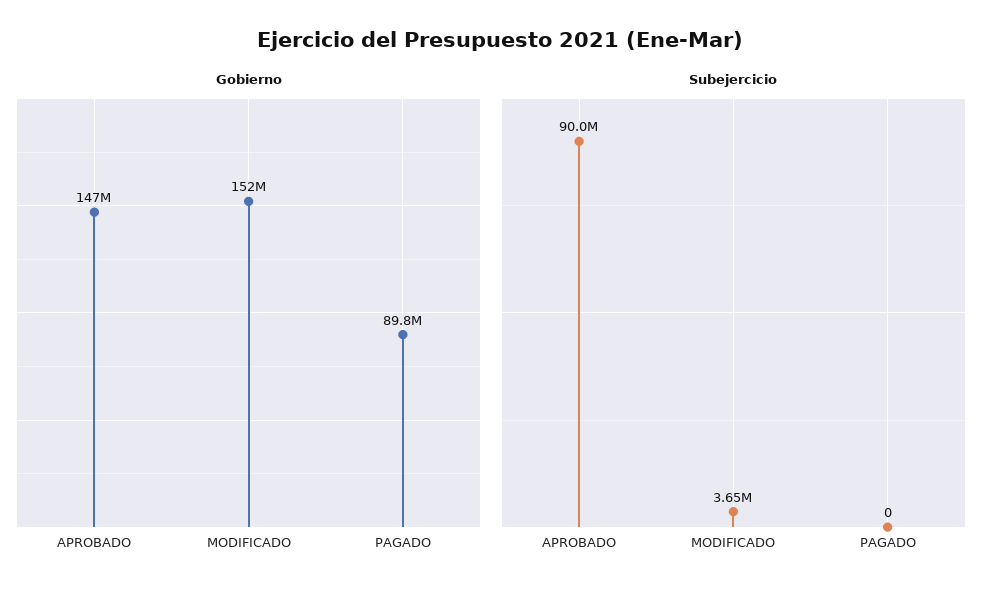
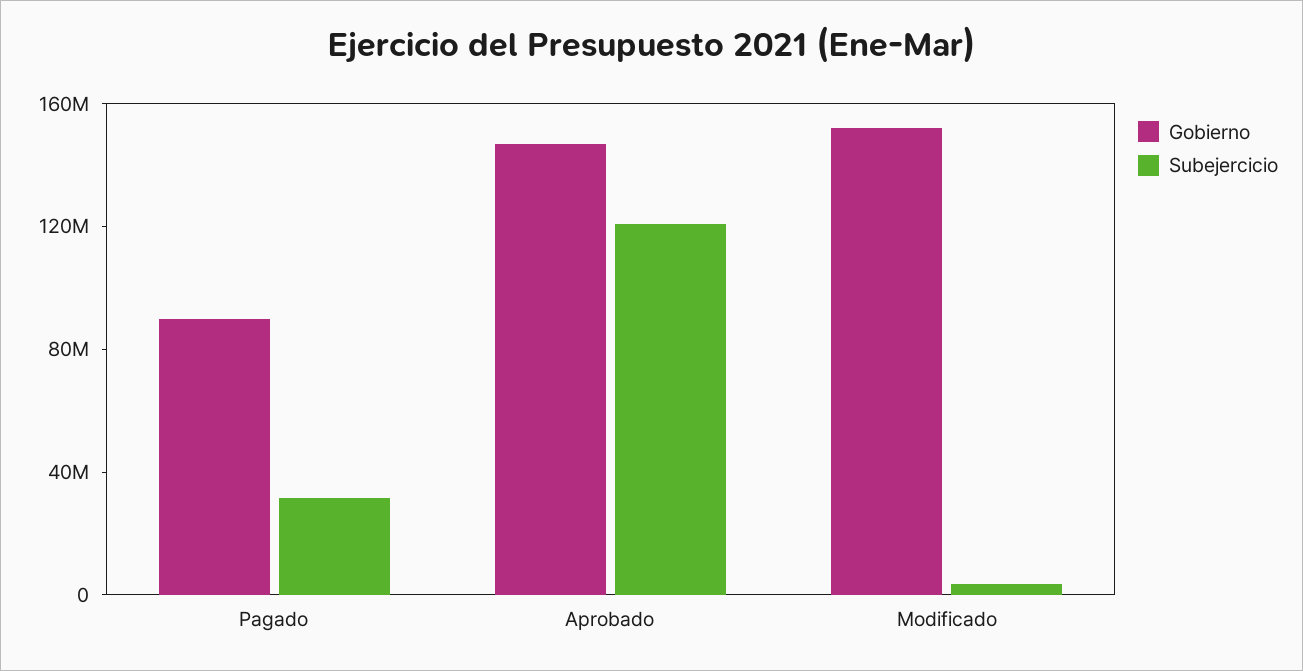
Subejercicio, APROBADO: 90000000 -> 120000000
Subejercicio, PAGADO: 0 -> 30000000

